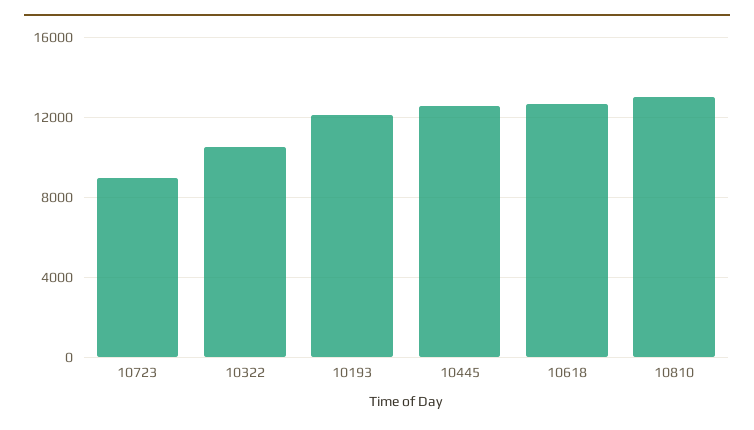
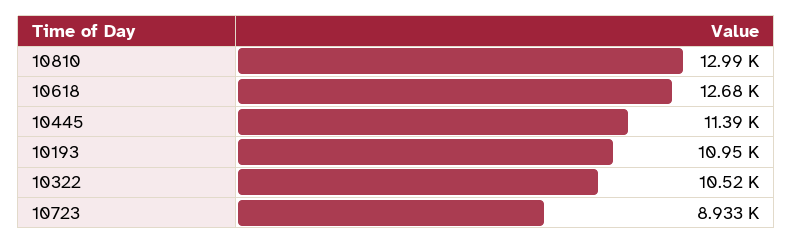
10193: 12000 -> 10950
10445: 12500 -> 11390

